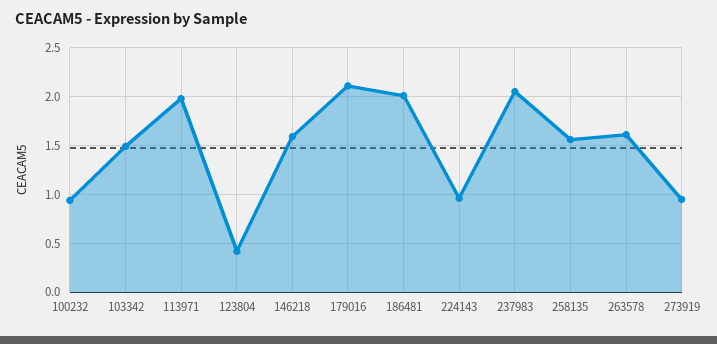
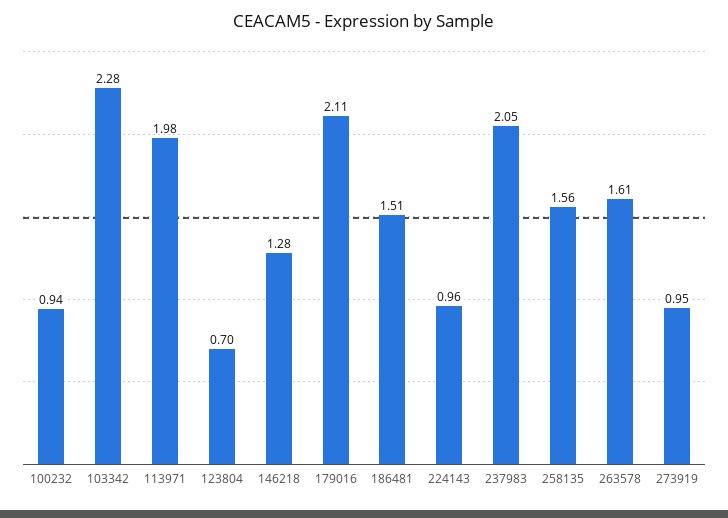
103342: 1.5 -> 2.28
123804: 0.4 -> 0.7
146218: 1.6 -> 1.28
186481: 2 -> 1.51

